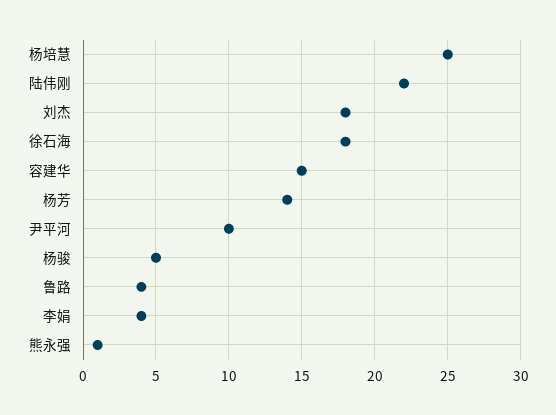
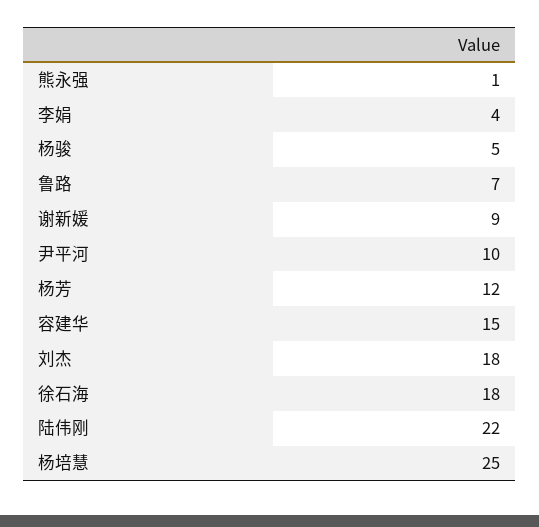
杨芳: 14 -> 12
鲁路: 4 -> 7
谢新媛: none -> 9

